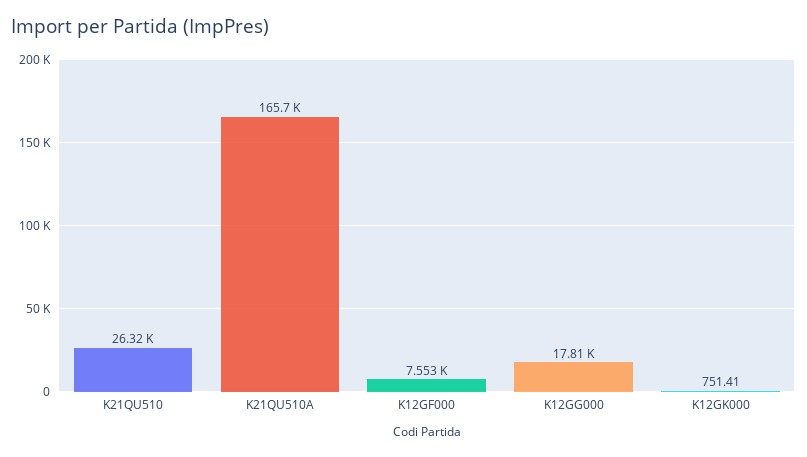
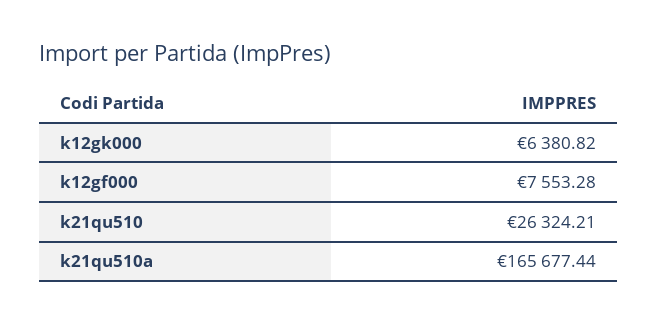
K12GG000: 17810 -> none
K12GK000: 751.41 -> 6380.82

